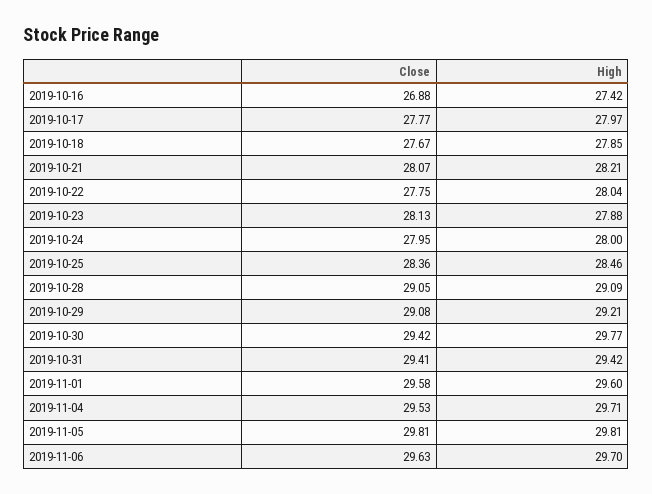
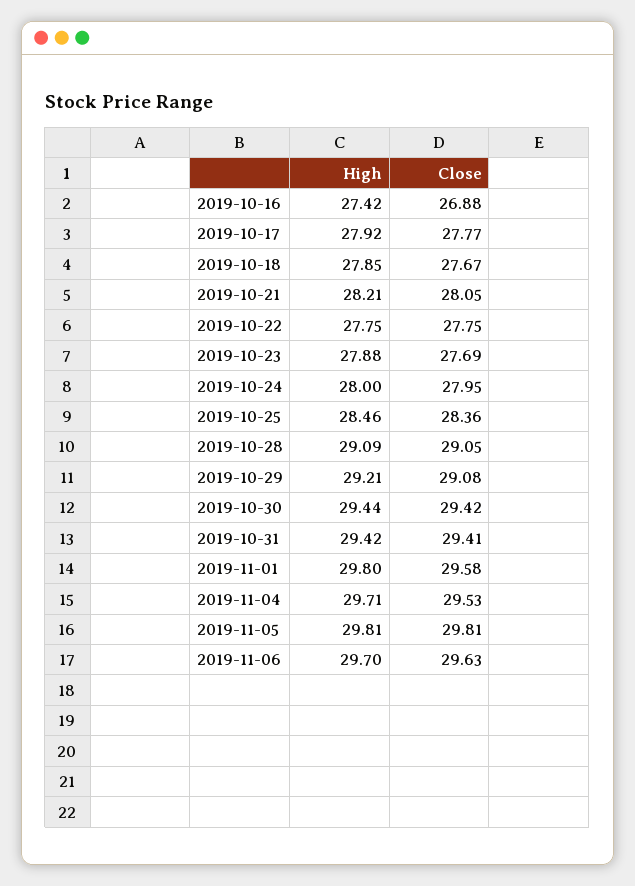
High, 2019-10-17: 27.97 -> 27.92
Close, 2019-10-21: 28.07 -> 28.05
High, 2019-10-22: 28.04 -> 27.75
Close, 2019-10-23: 28.13 -> 27.69
High, 2019-10-30: 29.77 -> 29.44
High, 2019-11-01: 29.6 -> 29.8

